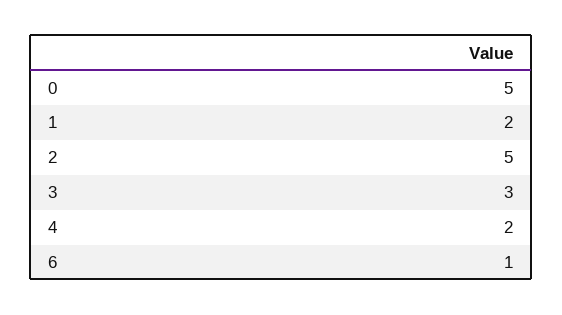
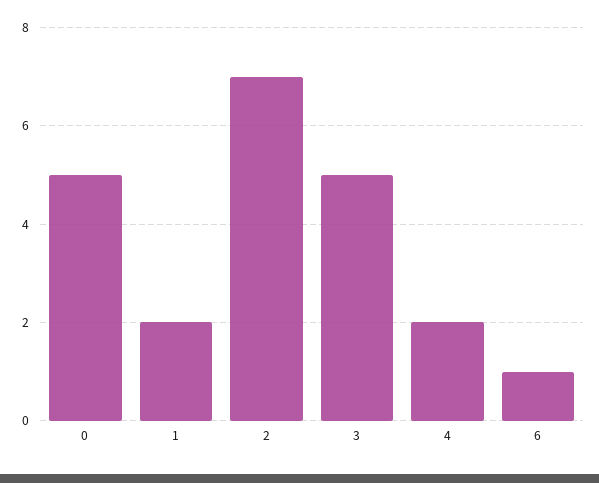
2: 5 -> 7
3: 3 -> 5

